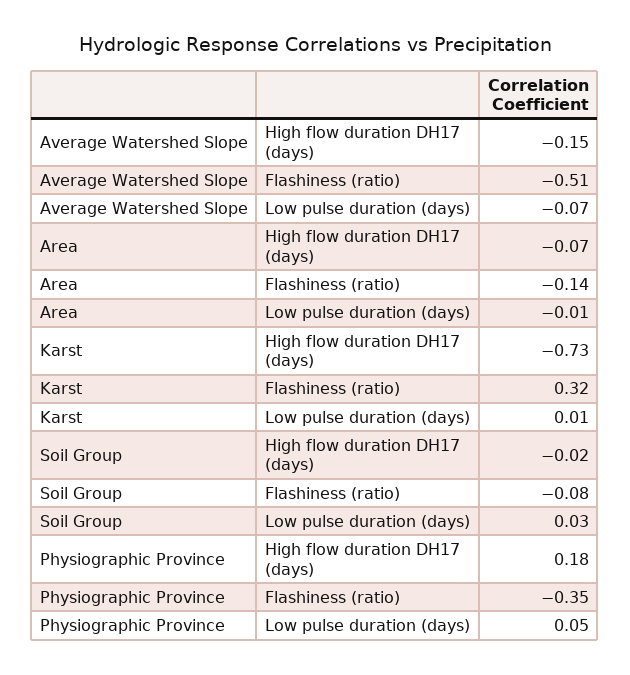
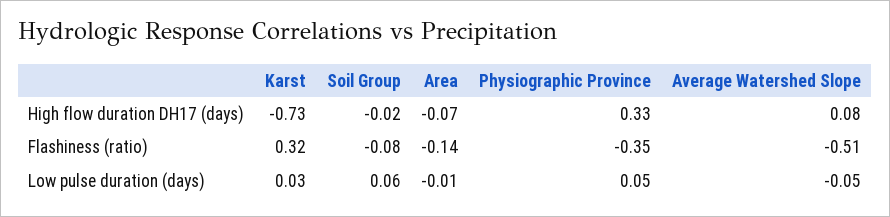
Average Watershed Slope, High flow duration DH17 (days): -0.15 -> 0.08
Average Watershed Slope, Low pulse duration (days): -0.07 -> -0.05
Karst, Low pulse duration (days): 0.01 -> 0.03
Soil Group, Low pulse duration (days): 0.03 -> 0.06
Physiographic Province, High flow duration DH17 (days): 0.18 -> 0.33

